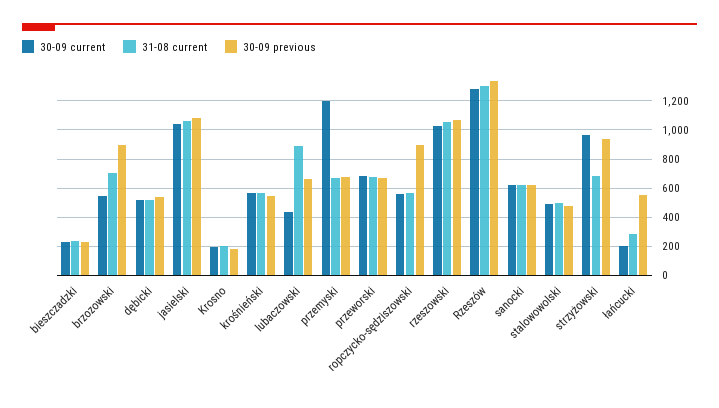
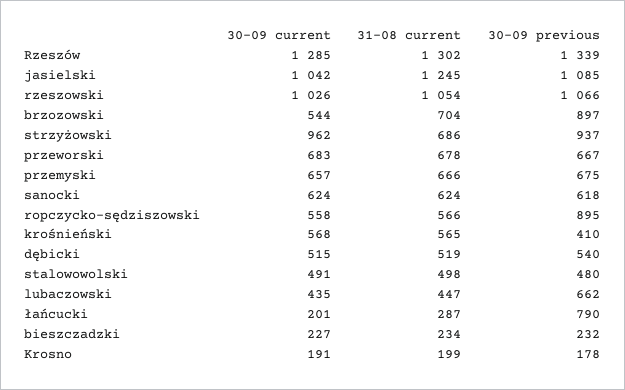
31-08 current, jasielski: 1050 -> 1245
30-09 previous, krośnieński: 550 -> 410
31-08 current, lubaczowski: 900 -> 447
30-09 current, przemyski: 1200 -> 657
30-09 previous, łańcucki: 550 -> 790

